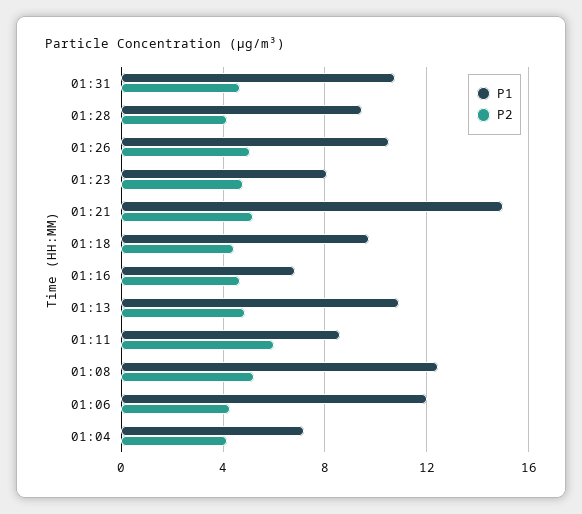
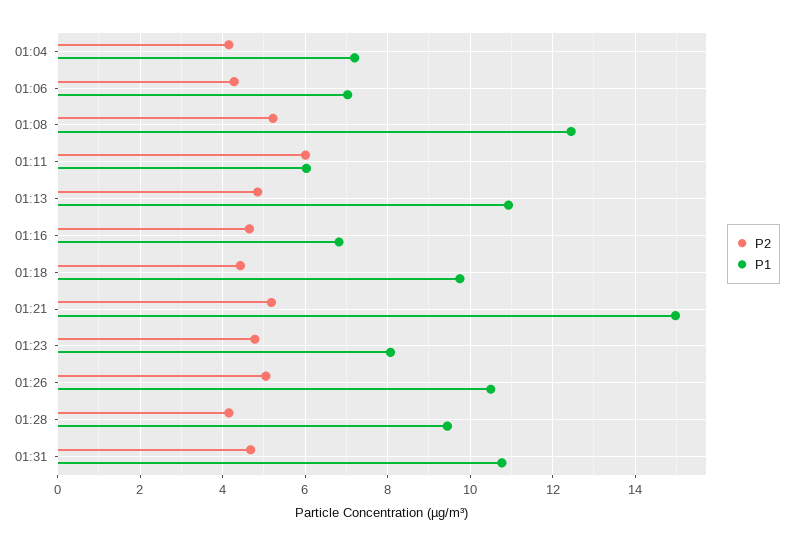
P1, 01:11: 8.5 -> 6
P1, 01:06: 12 -> 7

